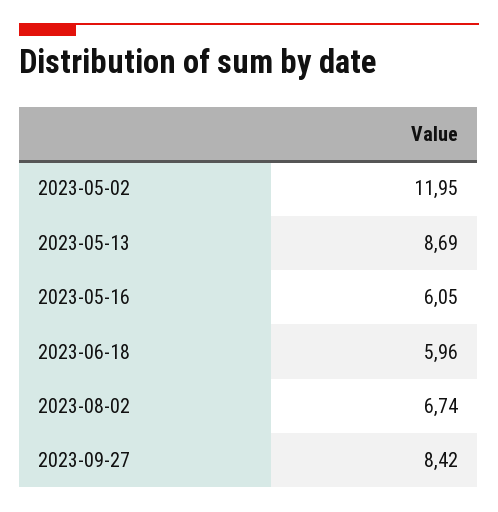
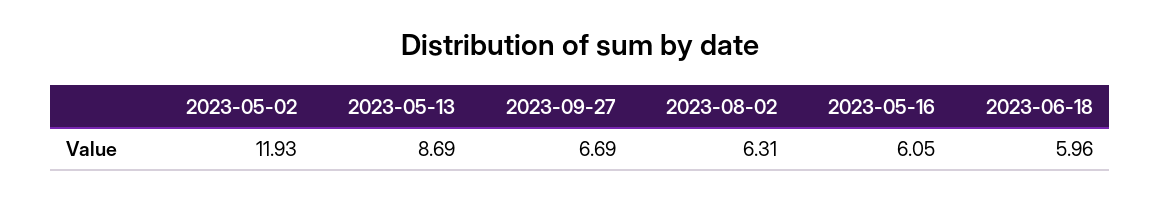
2023-05-02: 11.95 -> 11.93
2023-08-02: 6.74 -> 6.31
2023-09-27: 8.42 -> 6.69

